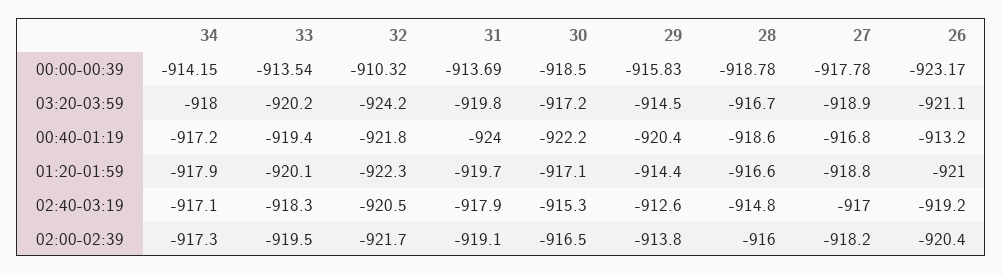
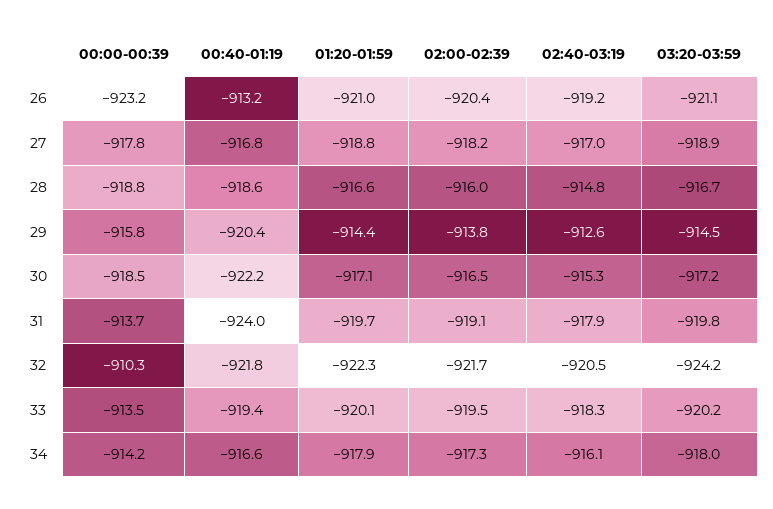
34, 00:40-01:19: -917.2 -> -916.6
34, 02:40-03:19: -917.1 -> -916.1

